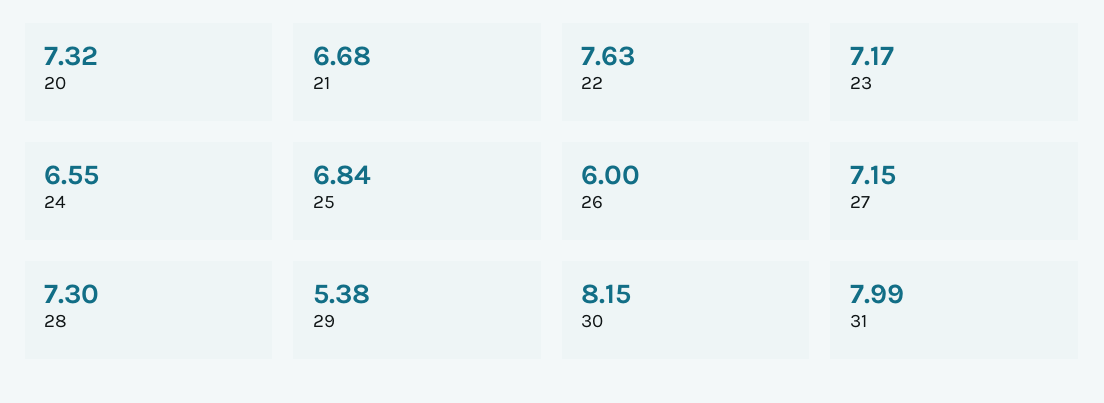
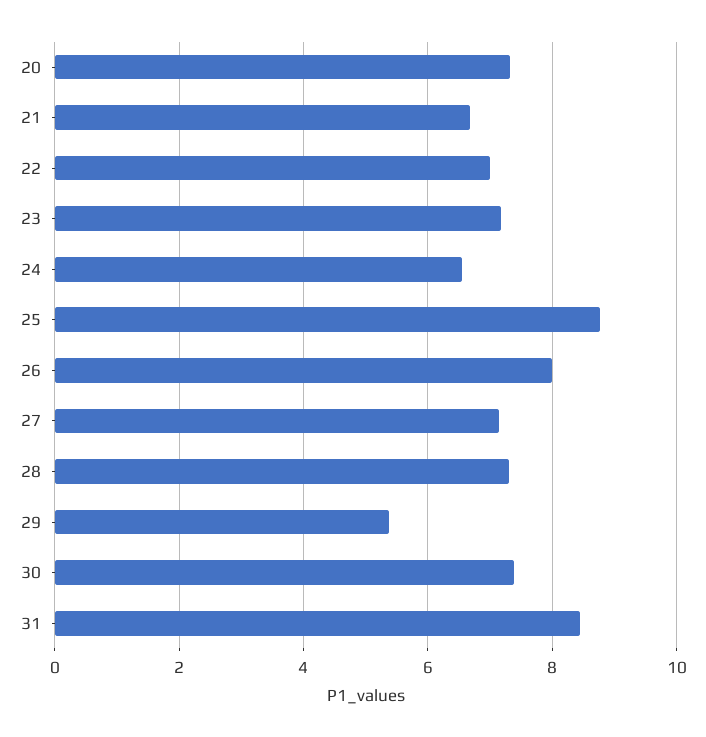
22: 7.63 -> 7
25: 6.84 -> 8.8
26: 6 -> 8
30: 8.15 -> 7.4
31: 7.99 -> 8.4

